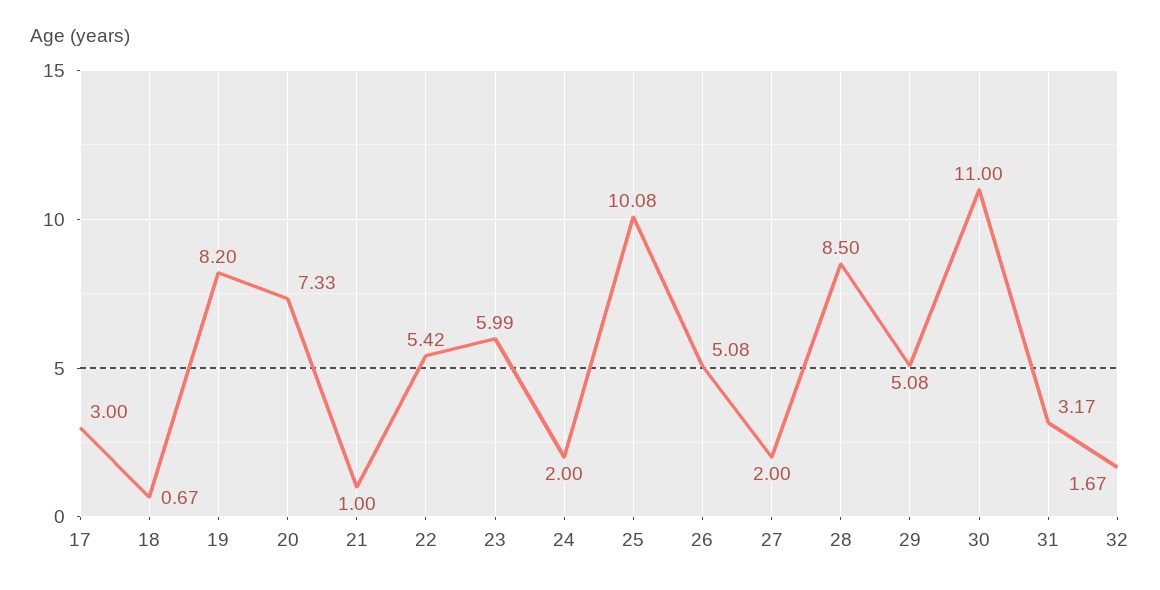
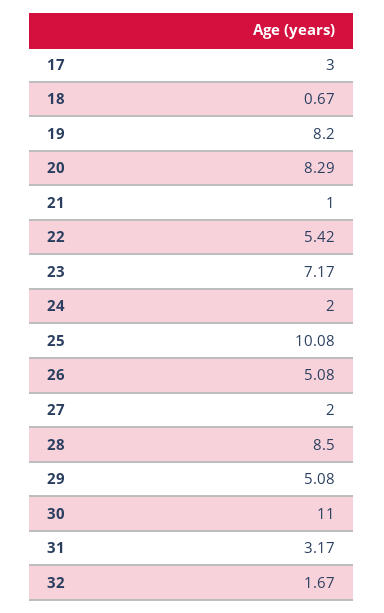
20: 7.33 -> 8.29
23: 5.99 -> 7.17

